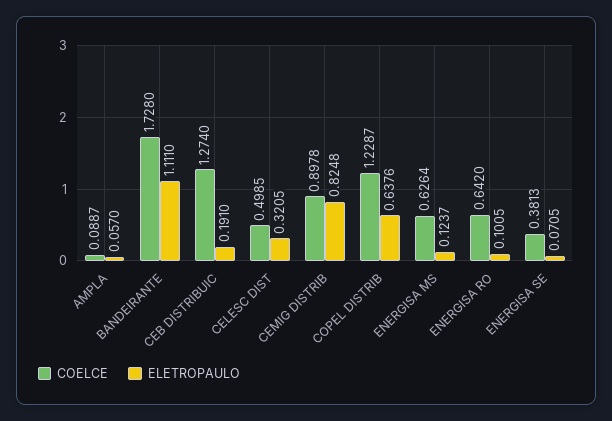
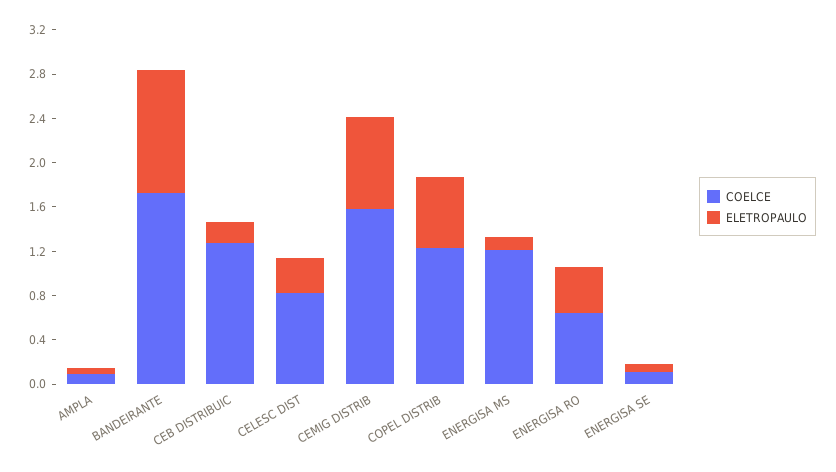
COELCE, CELESC DIST: 0.4985 -> 0.8
COELCE, CEMIG DISTRIB: 0.8978 -> 1.6
COELCE, ENERGISA MS: 0.6264 -> 1.2
ELETROPAULO, ENERGISA RO: 0.1005 -> 0.4
COELCE, ENERGISA SE: 0.3813 -> 0.1

